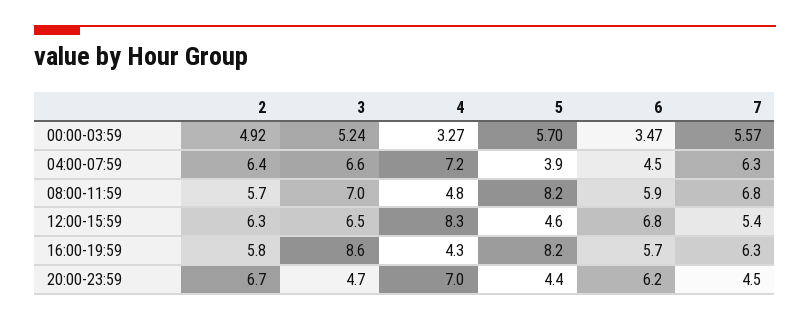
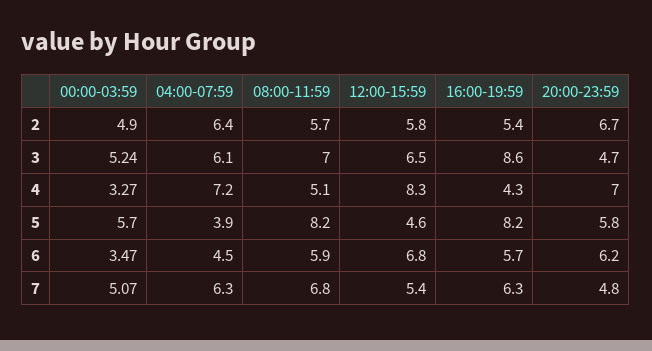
2, 00:00-03:59: 4.92 -> 4.9
7, 00:00-03:59: 5.57 -> 5.07
3, 04:00-07:59: 6.6 -> 6.1
4, 08:00-11:59: 4.8 -> 5.1
2, 12:00-15:59: 6.3 -> 5.8
2, 16:00-19:59: 5.8 -> 5.4
5, 20:00-23:59: 4.4 -> 5.8
7, 20:00-23:59: 4.5 -> 4.8

